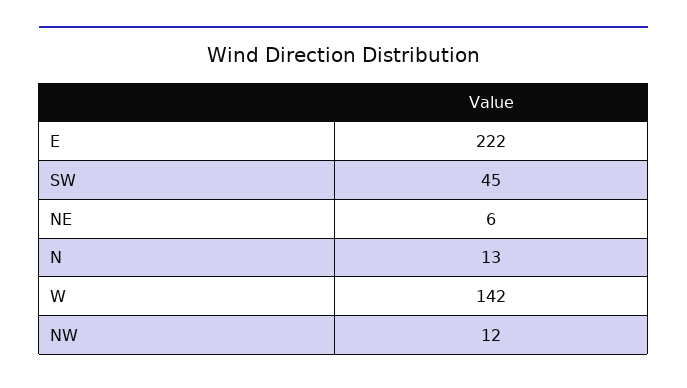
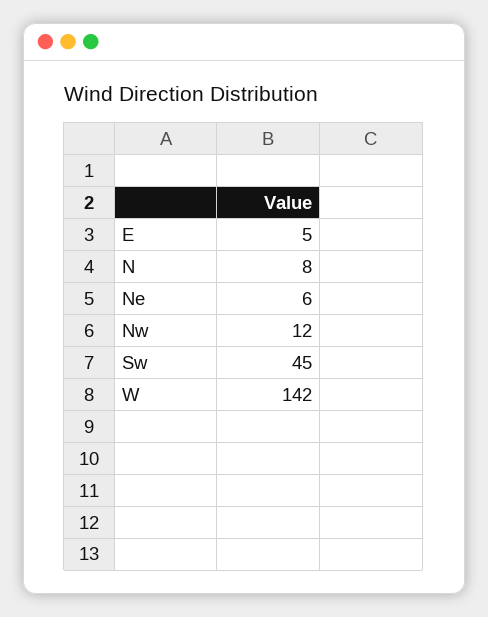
E: 222 -> 5
N: 13 -> 8

